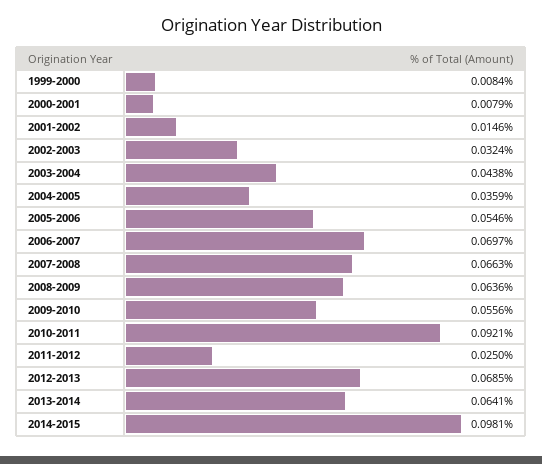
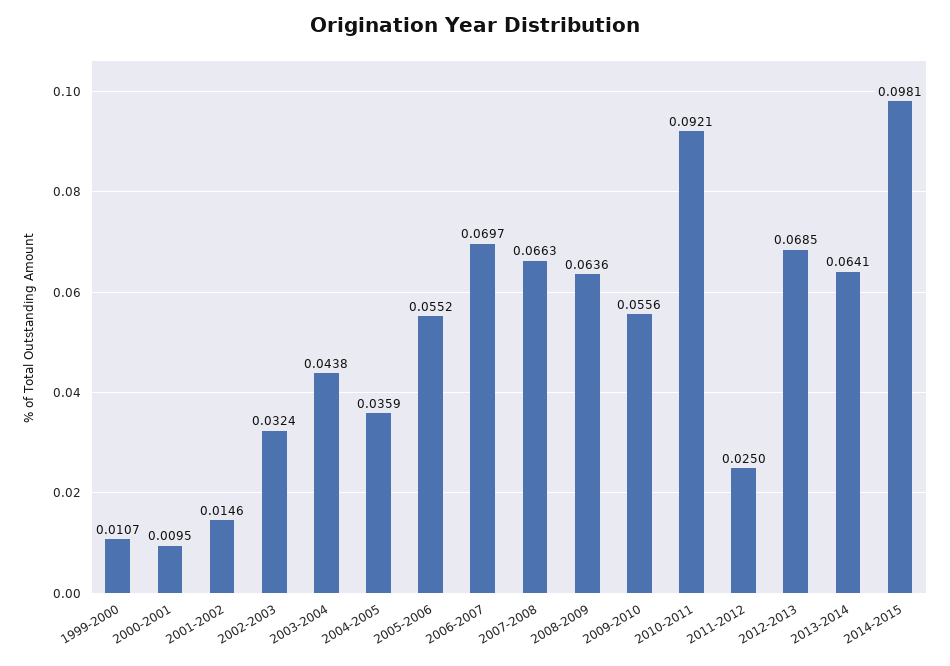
1999-2000: 0.0084 -> 0.0107
2000-2001: 0.0079 -> 0.0095
2005-2006: 0.0546 -> 0.0552

